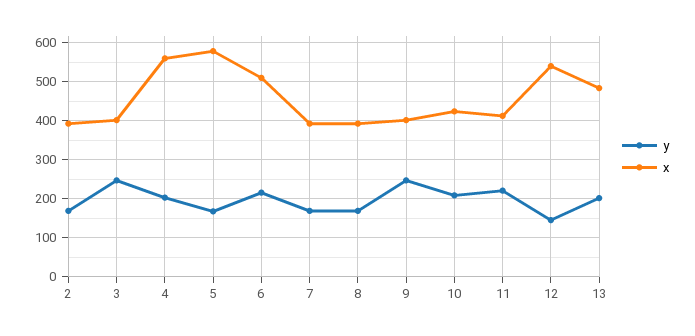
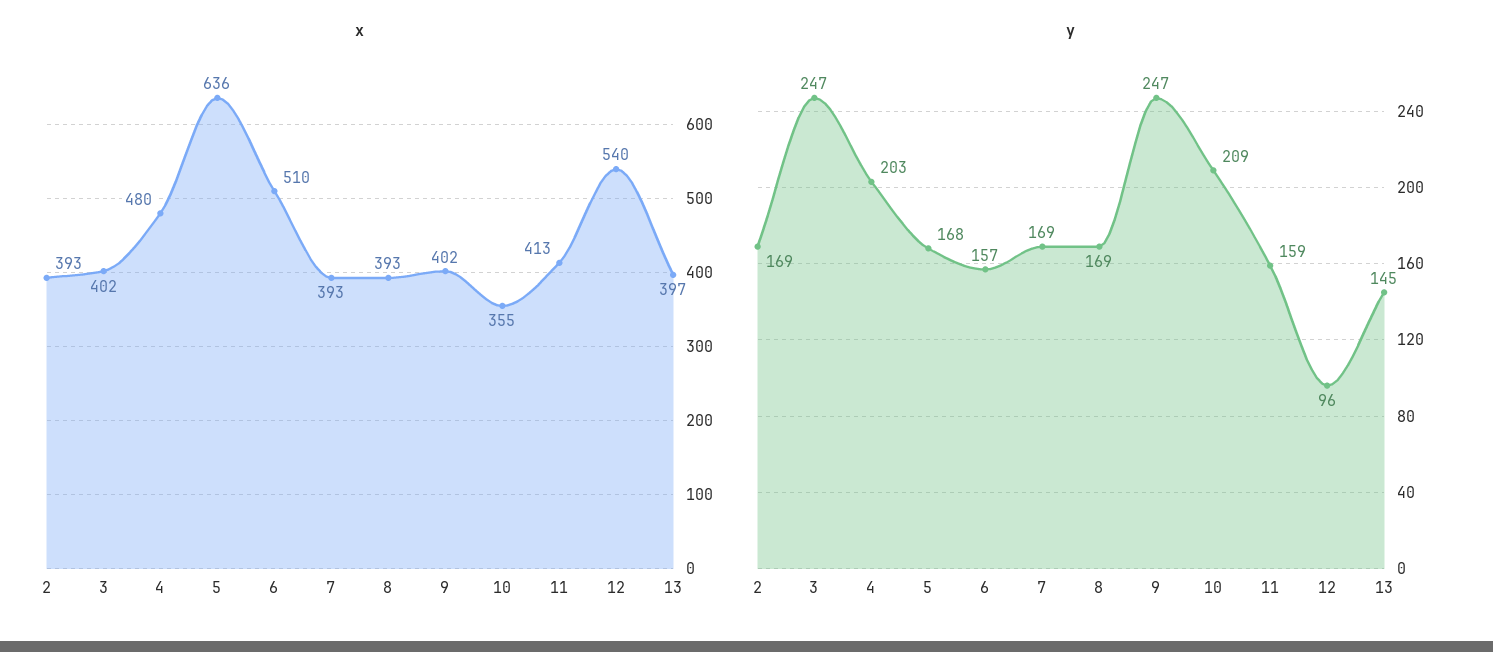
x, 4: 560 -> 480
x, 5: 580 -> 636
y, 6: 220 -> 157
x, 10: 420 -> 355
y, 11: 220 -> 159
y, 12: 140 -> 96
y, 13: 200 -> 145
x, 13: 480 -> 397

